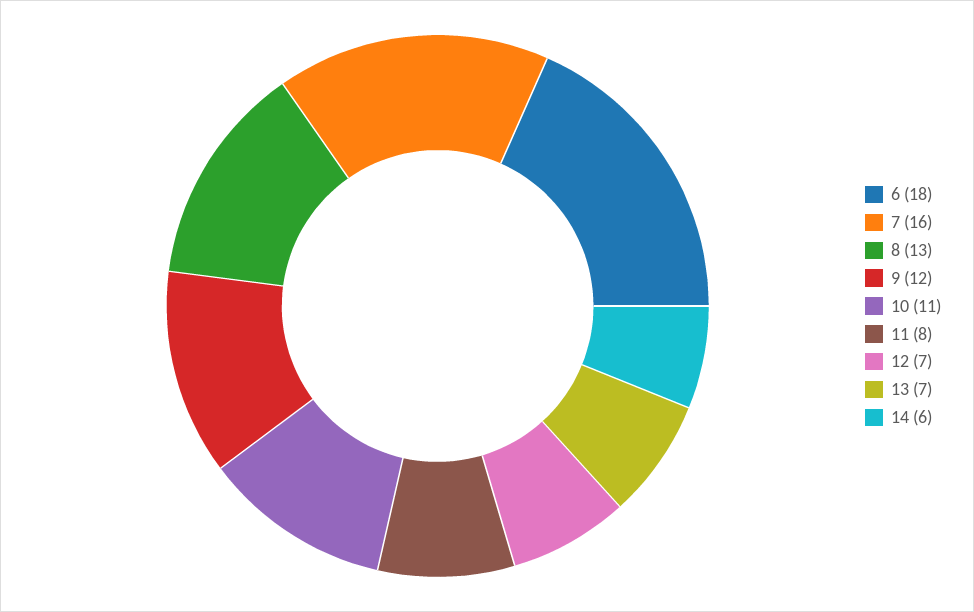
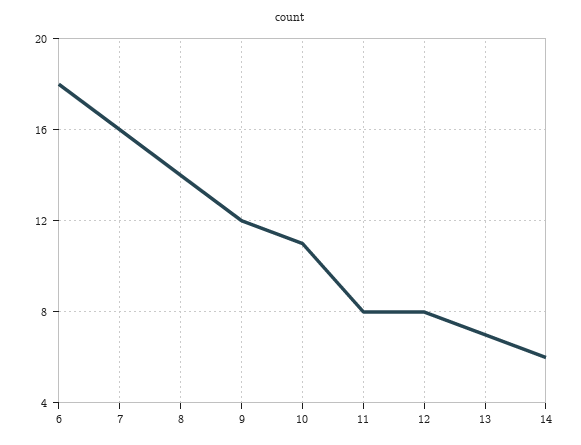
8: 13 -> 14
12: 7 -> 8

